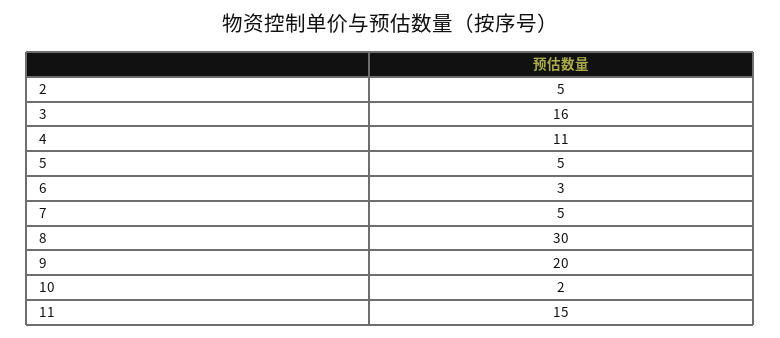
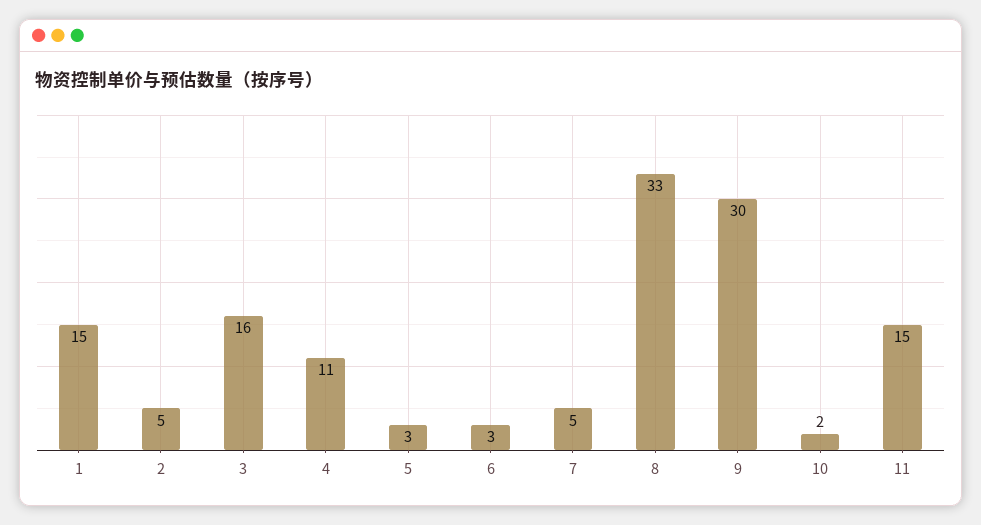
5: 5 -> 3
8: 30 -> 33
9: 20 -> 30
1: none -> 15

